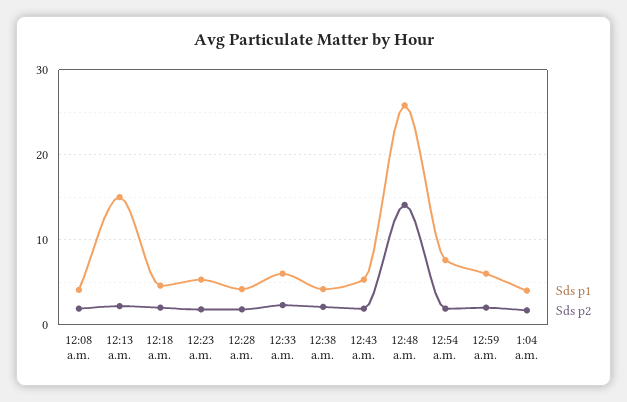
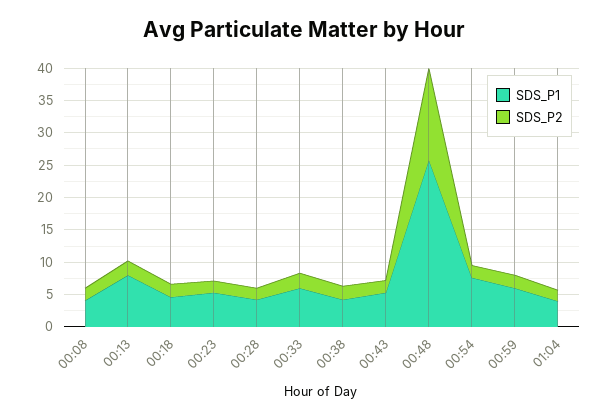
Sds p1, 12:13 a.m.: 15 -> 7.5

